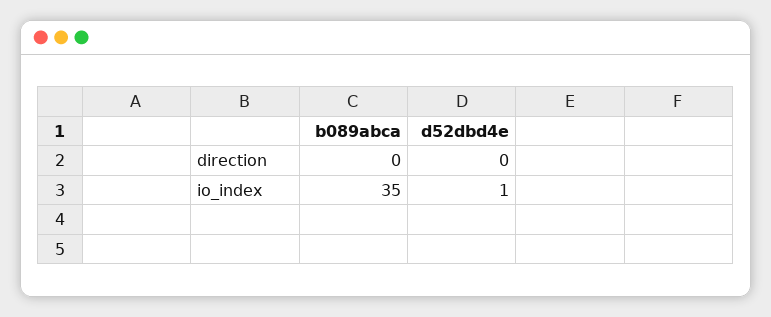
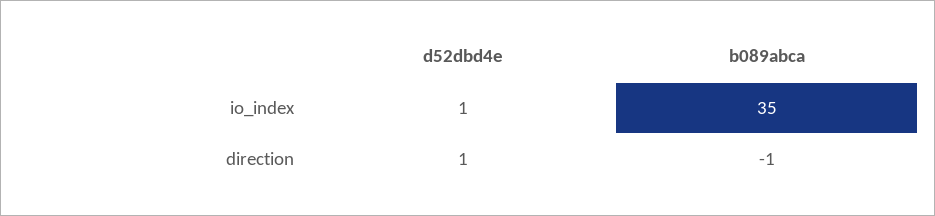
b089abca, direction: 0 -> -1
d52dbd4e, direction: 0 -> 1

